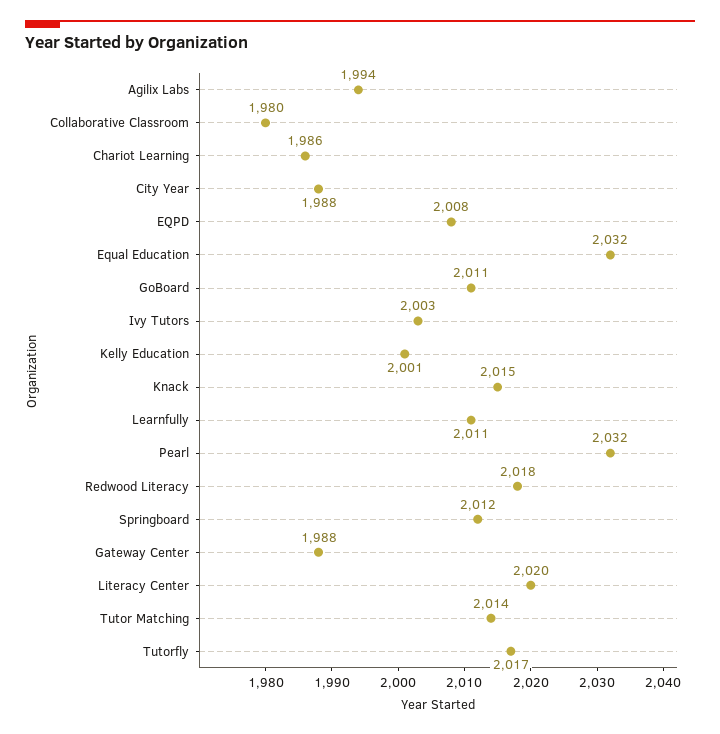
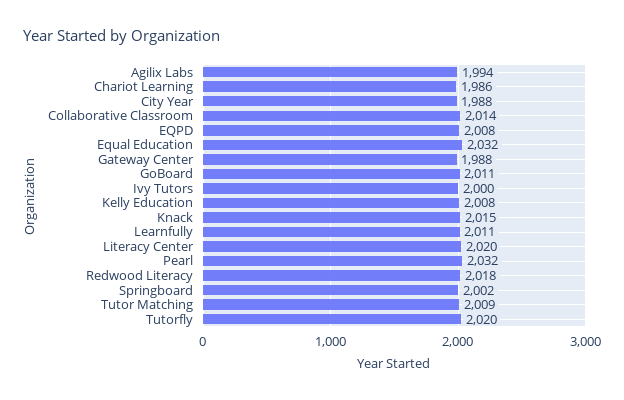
Collaborative Classroom: 1980 -> 2014
Ivy Tutors: 2003 -> 2000
Kelly Education: 2001 -> 2008
Springboard: 2012 -> 2002
Tutor Matching: 2014 -> 2009
Tutorfly: 2017 -> 2020

